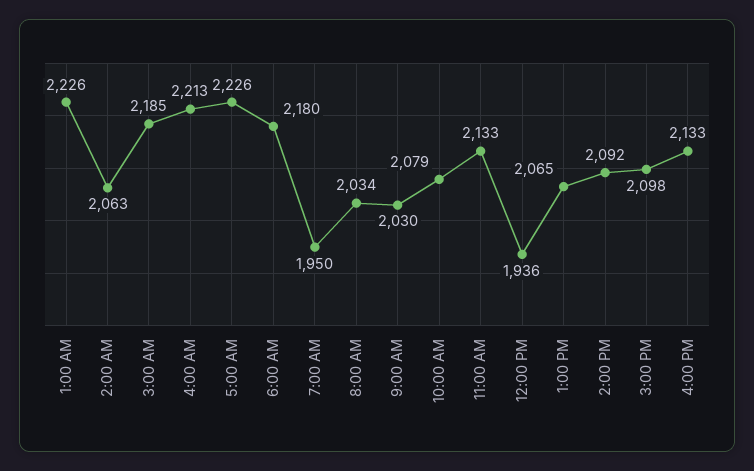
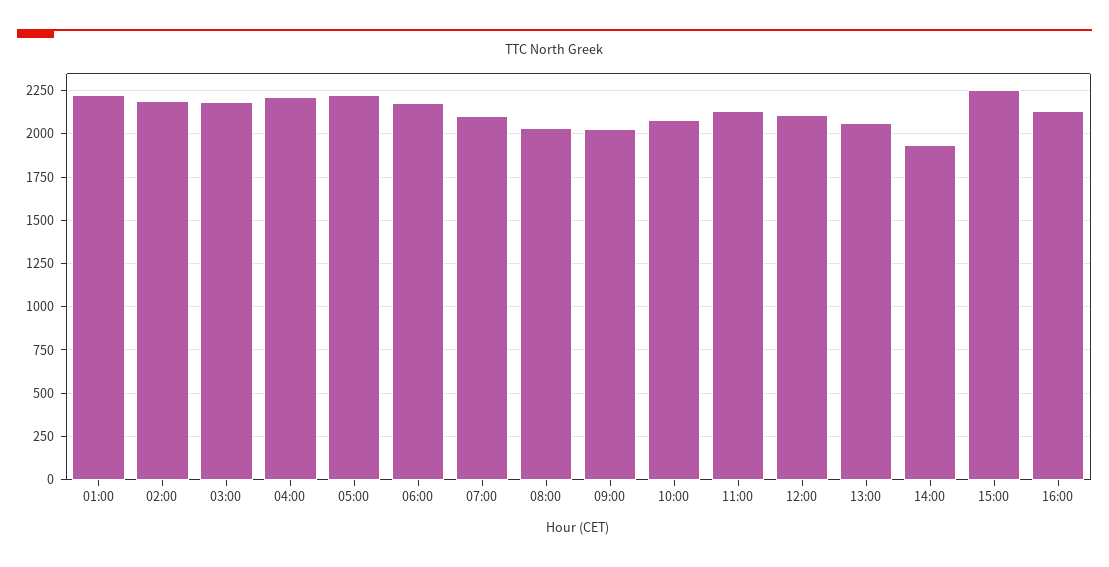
2:00 AM: 2063 -> 2200
7:00 AM: 1950 -> 2100
12:00 PM: 1936 -> 2100
2:00 PM: 2092 -> 1950
3:00 PM: 2098 -> 2250

